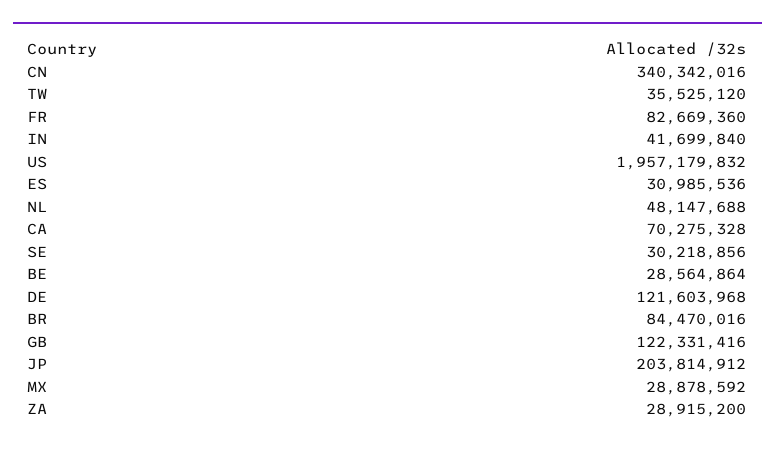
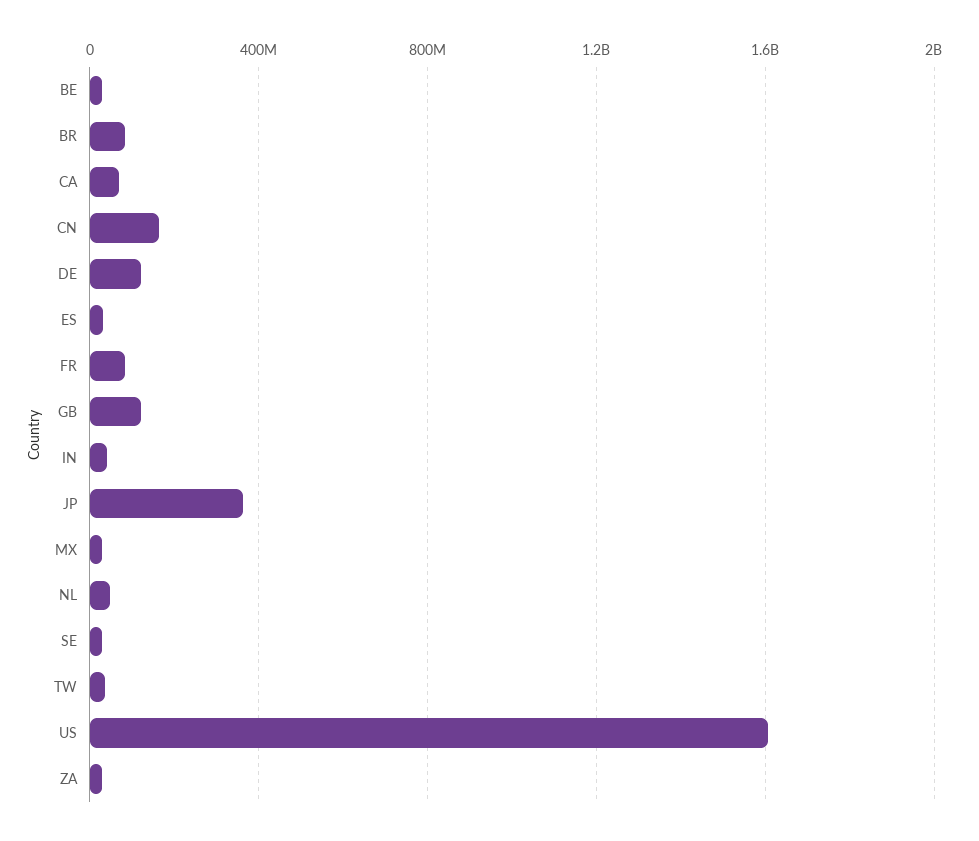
CN: 340342016 -> 150000000
US: 1957179832 -> 1600000000
JP: 203814912 -> 350000000

